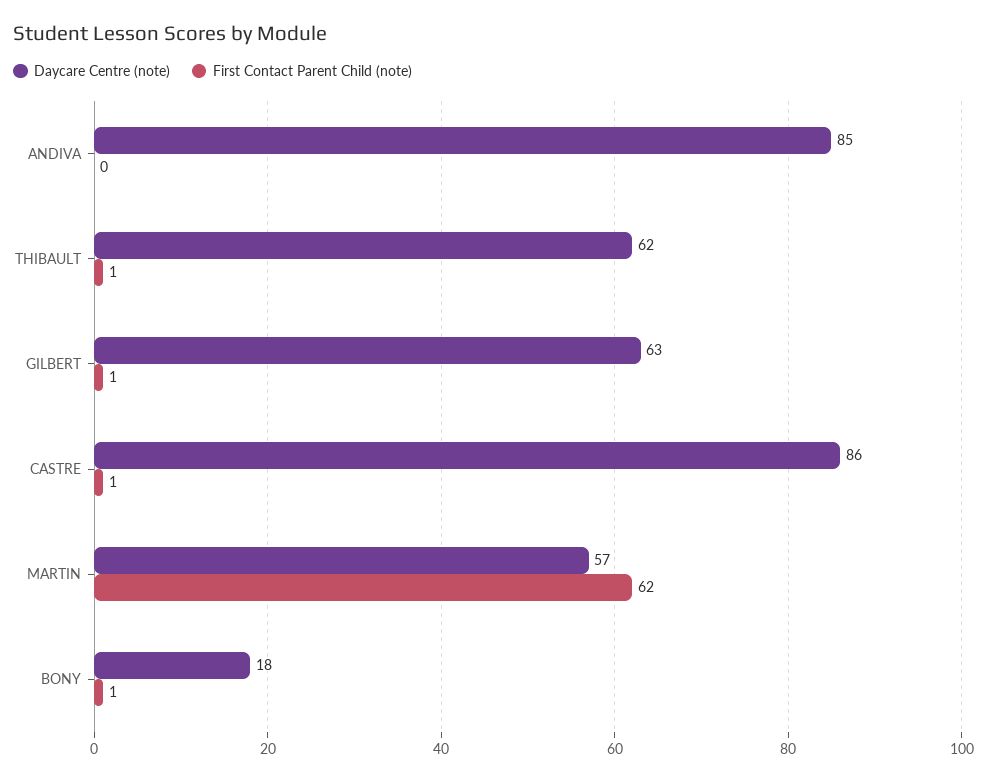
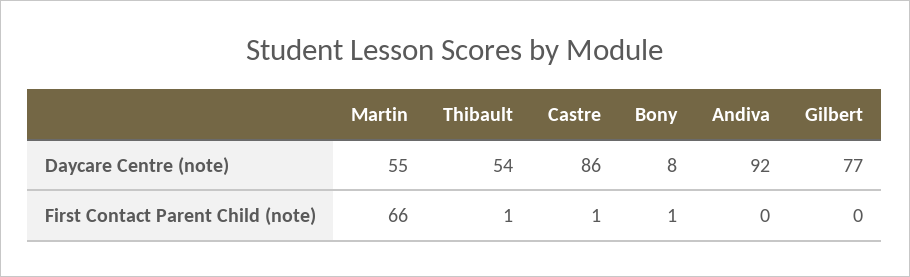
Daycare Centre (note), ANDIVA: 85 -> 92
Daycare Centre (note), THIBAULT: 62 -> 54
Daycare Centre (note), GILBERT: 63 -> 77
First Contact Parent Child (note), GILBERT: 1 -> 0
Daycare Centre (note), MARTIN: 57 -> 55
First Contact Parent Child (note), MARTIN: 62 -> 66
Daycare Centre (note), BONY: 18 -> 8

